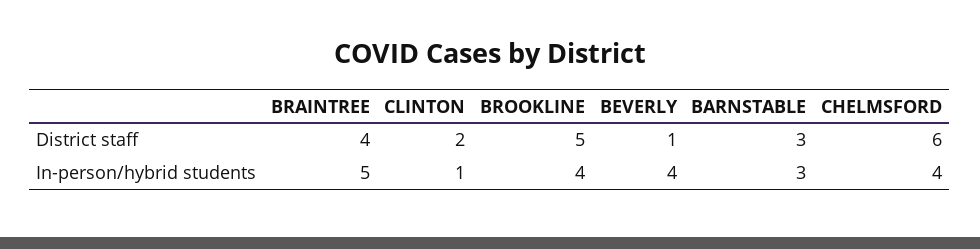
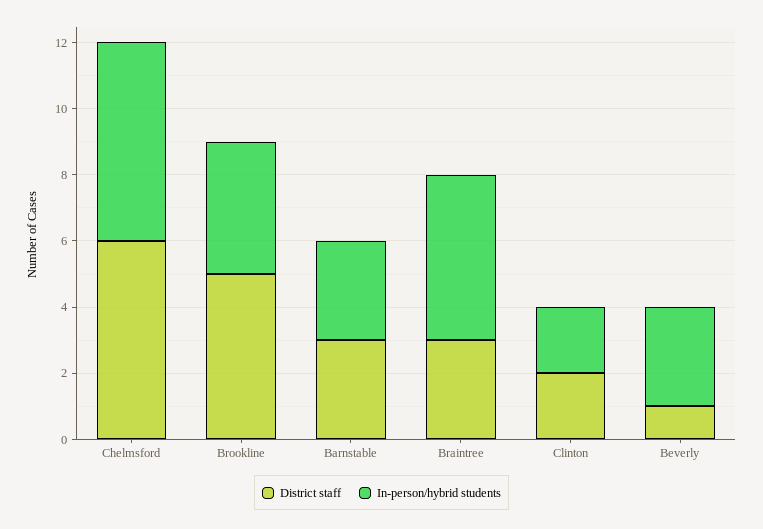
District staff, BRAINTREE: 4 -> 3
In-person/hybrid students, CLINTON: 1 -> 2
In-person/hybrid students, BEVERLY: 4 -> 3
In-person/hybrid students, CHELMSFORD: 4 -> 6

